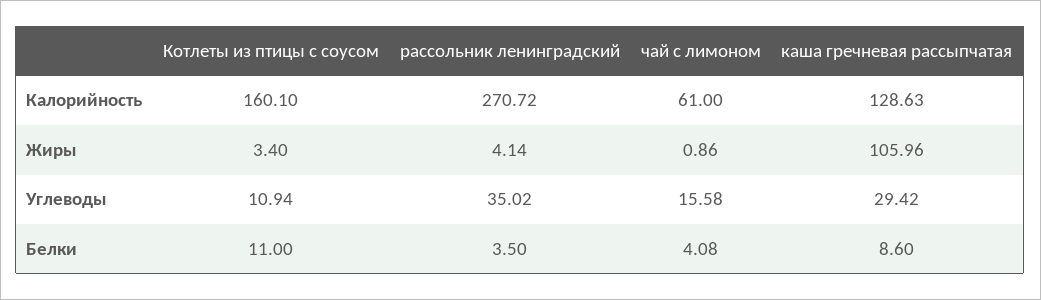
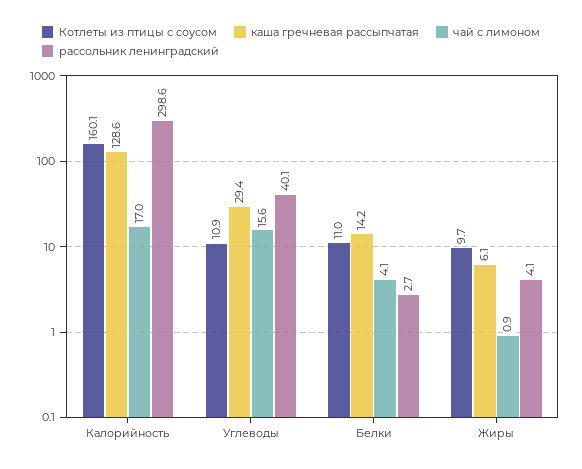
рассольник ленинградский, Калорийность: 270.72 -> 298.6
чай с лимоном, Калорийность: 61 -> 17
Котлеты из птицы с соусом, Жиры: 3.4 -> 9.7
каша гречневая рассыпчатая, Жиры: 105.96 -> 6.1
рассольник ленинградский, Углеводы: 35.02 -> 40.1
рассольник ленинградский, Белки: 3.5 -> 2.7
каша гречневая рассыпчатая, Белки: 8.6 -> 14.2

